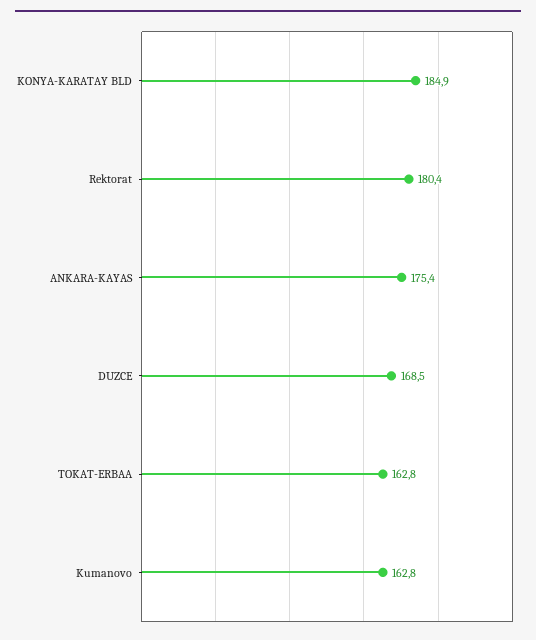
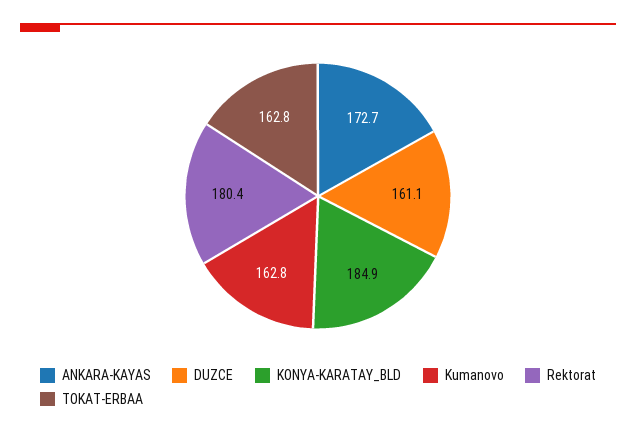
ANKARA-KAYAS: 175.4 -> 172.7
DUZCE: 168.5 -> 161.1

